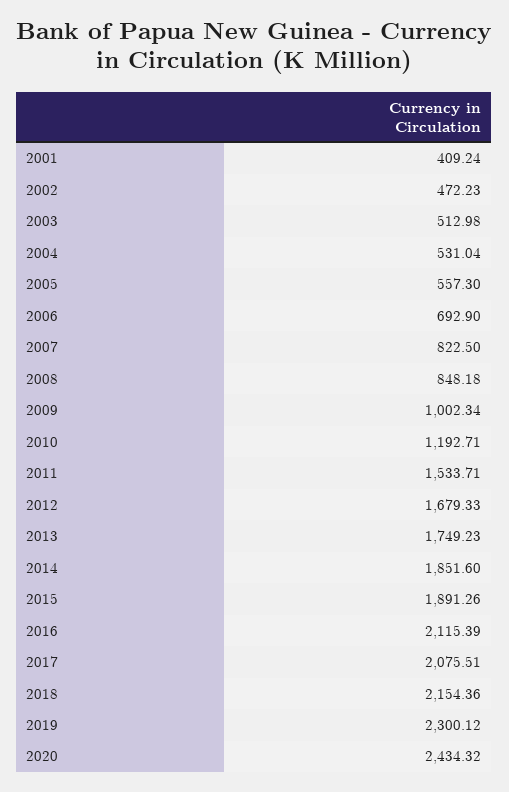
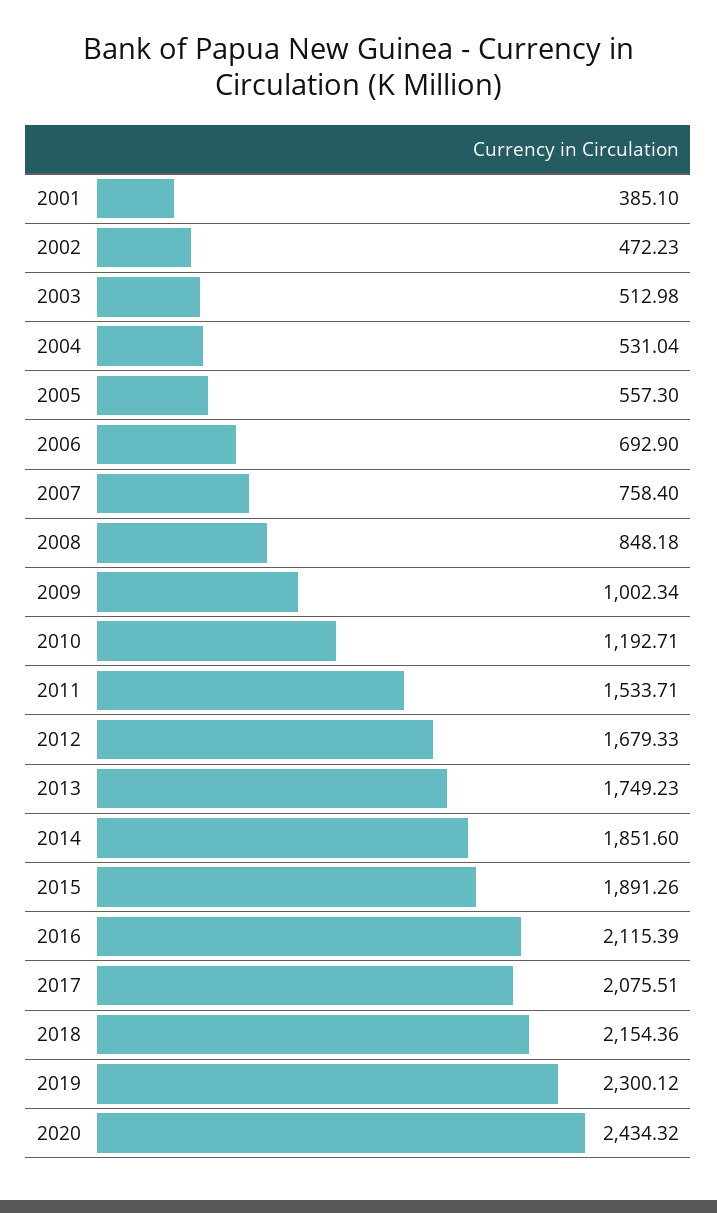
2001: 409.24 -> 385.1
2007: 822.5 -> 758.4

